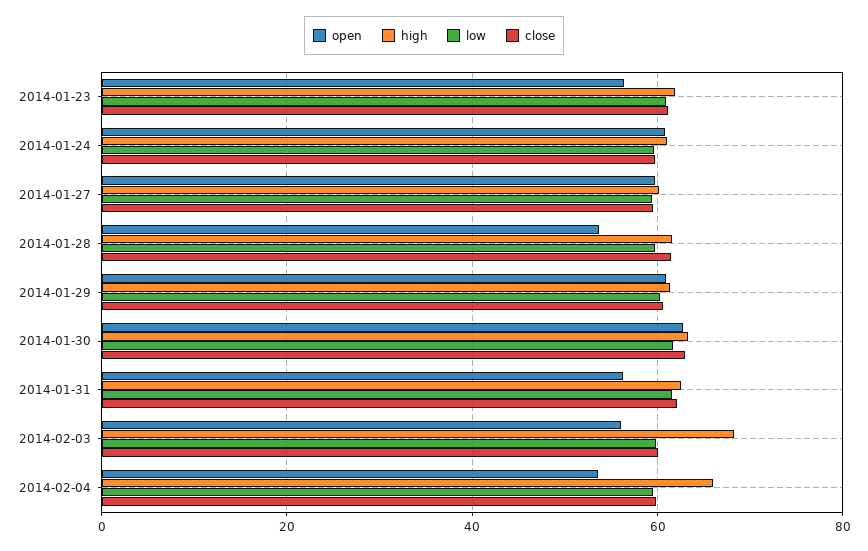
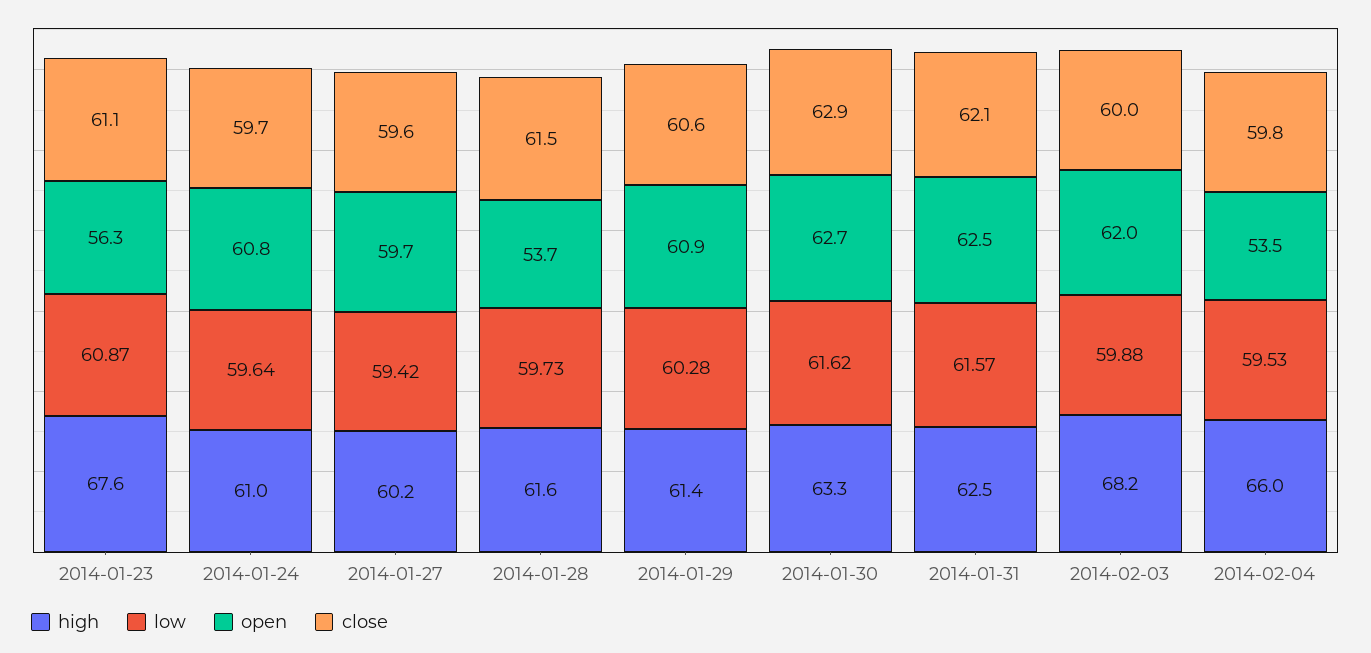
high, 2014-01-23: 62 -> 67.6
open, 2014-01-31: 56 -> 62.5
open, 2014-02-03: 56 -> 62

